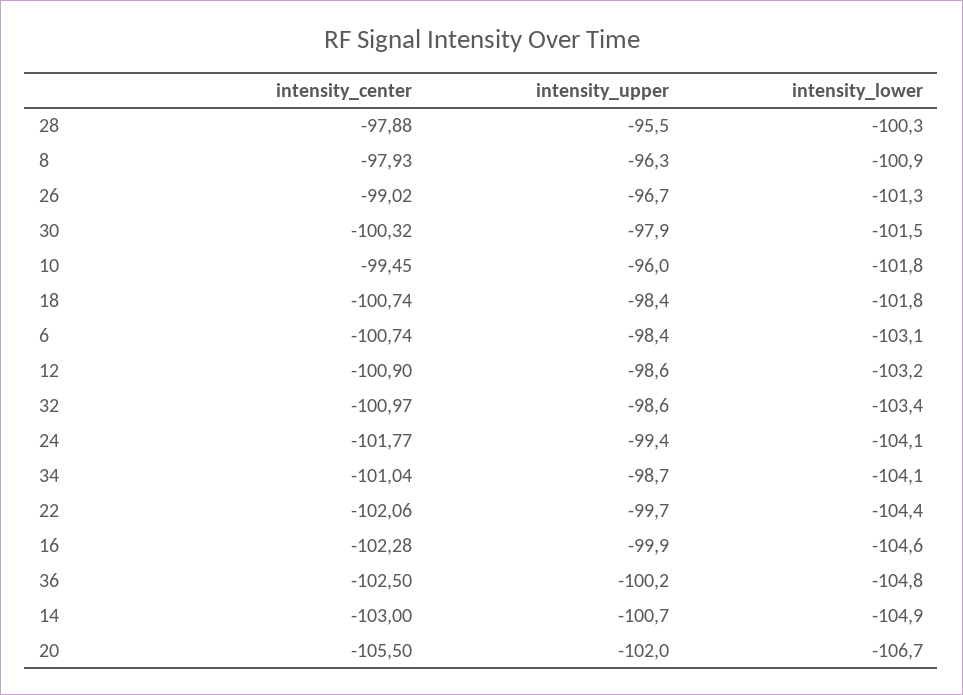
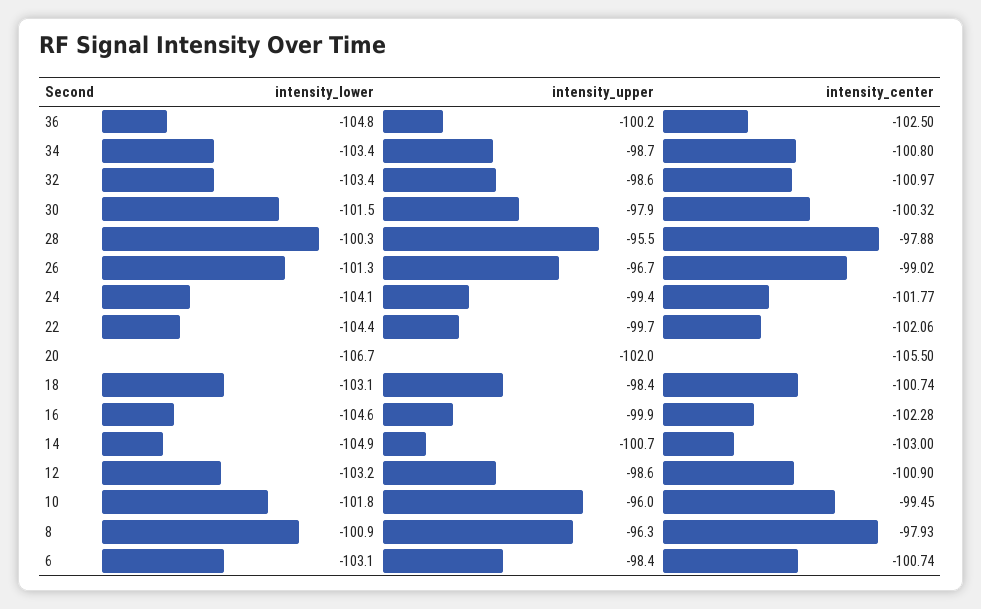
intensity_lower, 18: -101.8 -> -103.1
intensity_center, 34: -101.04 -> -100.8
intensity_lower, 34: -104.1 -> -103.4

